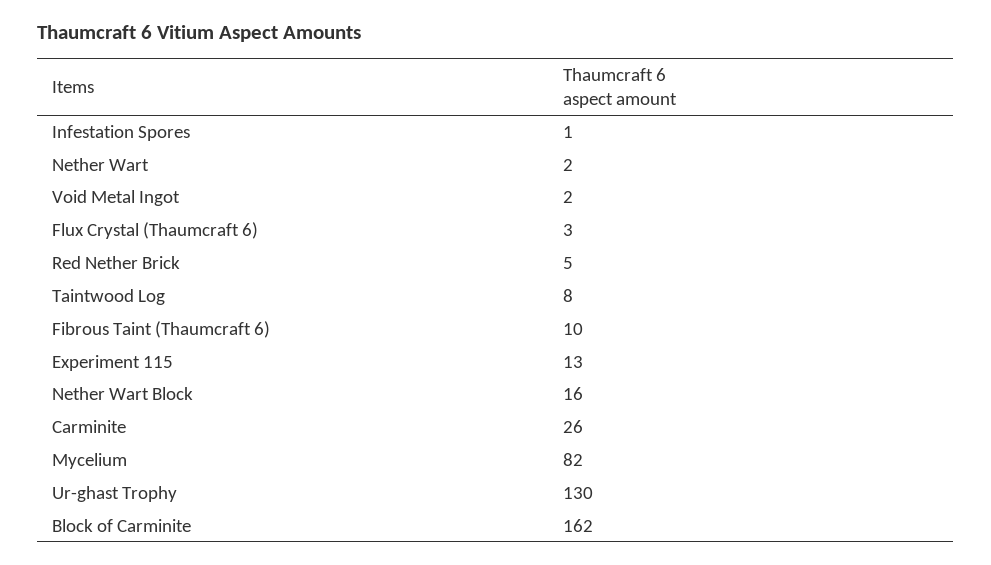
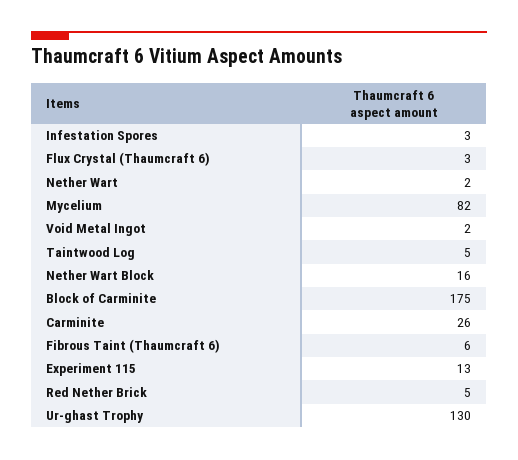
Infestation Spores: 1 -> 3
Taintwood Log: 8 -> 5
Fibrous Taint (Thaumcraft 6): 10 -> 6
Block of Carminite: 162 -> 175

